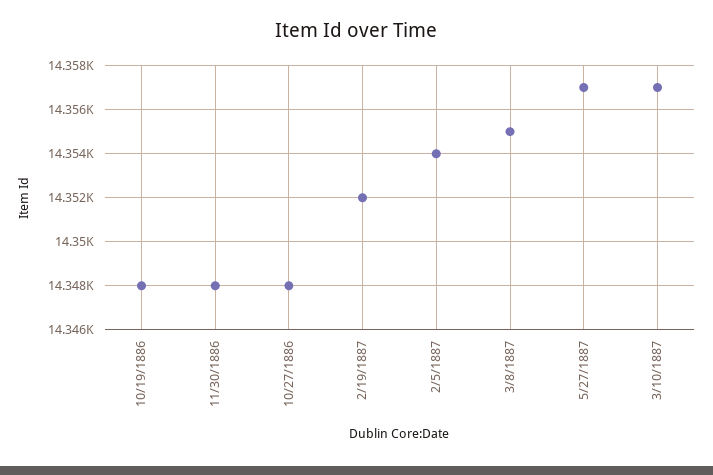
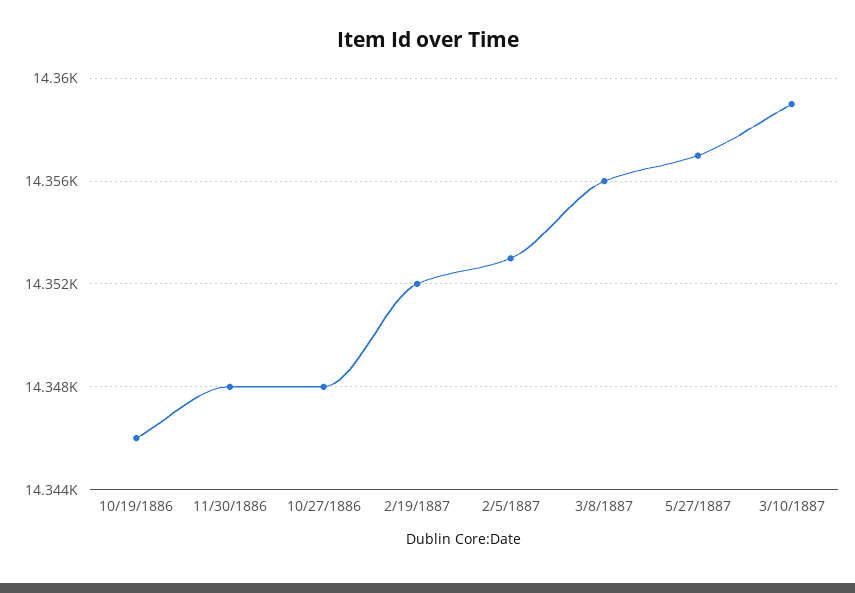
10/19/1886: 14348 -> 14346
2/5/1887: 14354 -> 14353
3/8/1887: 14355 -> 14356
3/10/1887: 14357 -> 14359

